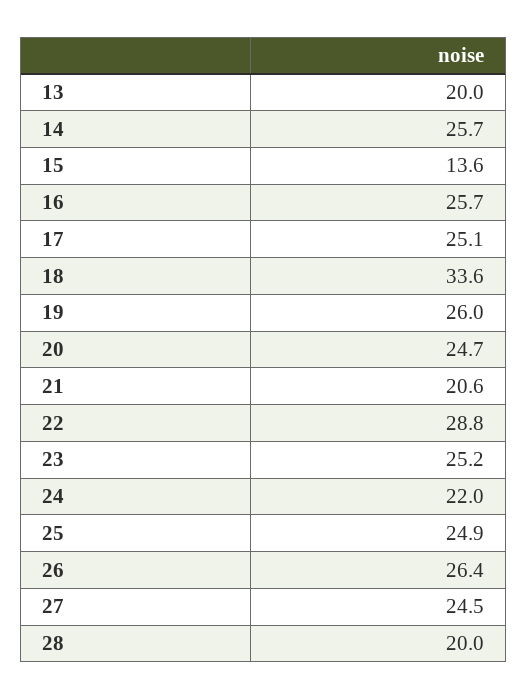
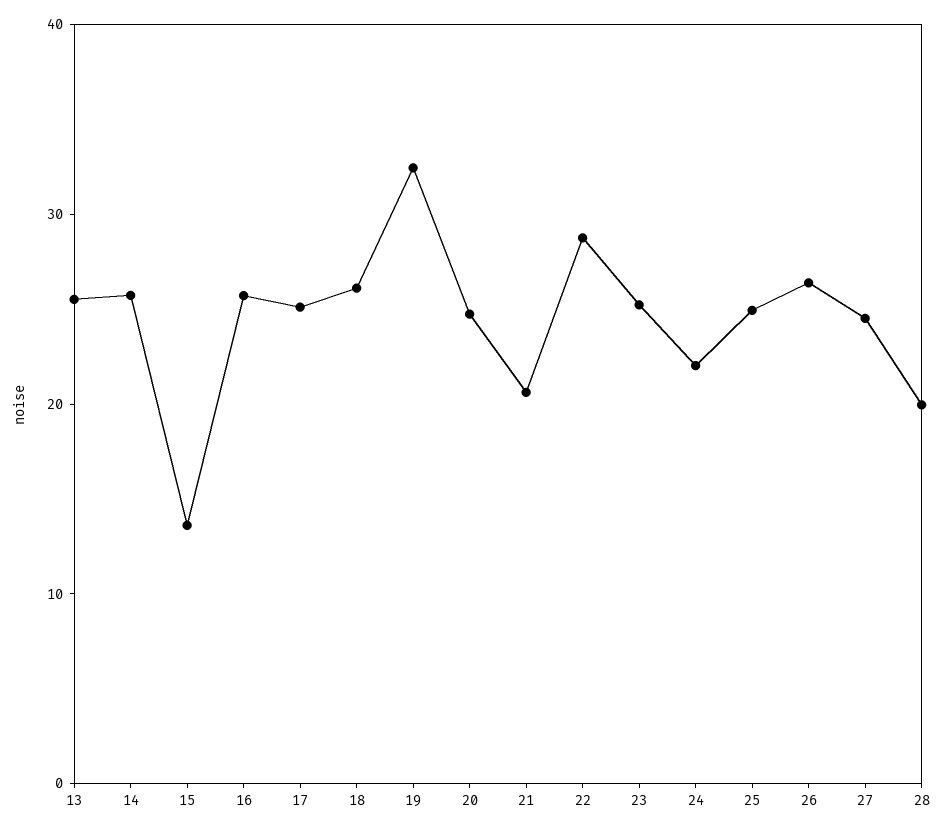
13: 20 -> 26
18: 33.6 -> 26
19: 26 -> 32

